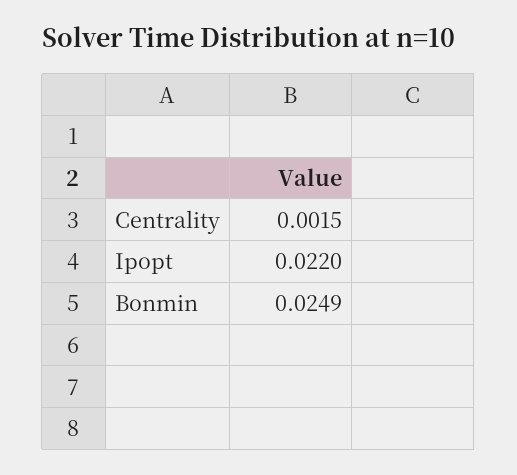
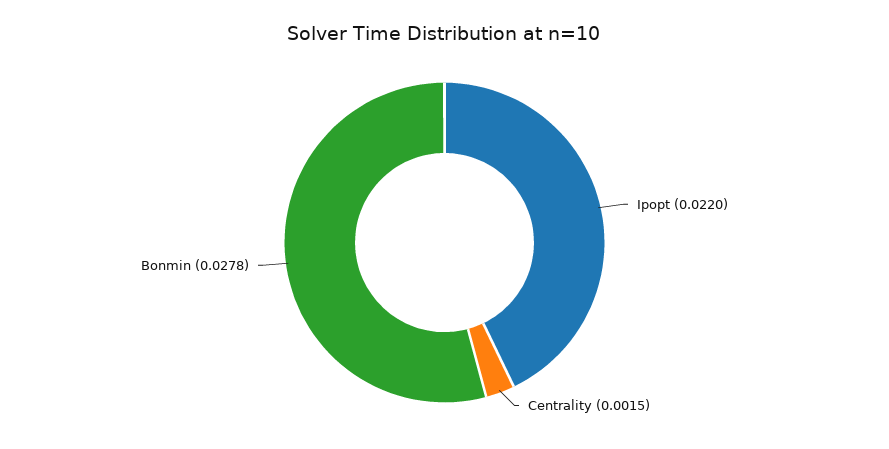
Bonmin: 0.0249 -> 0.0278

